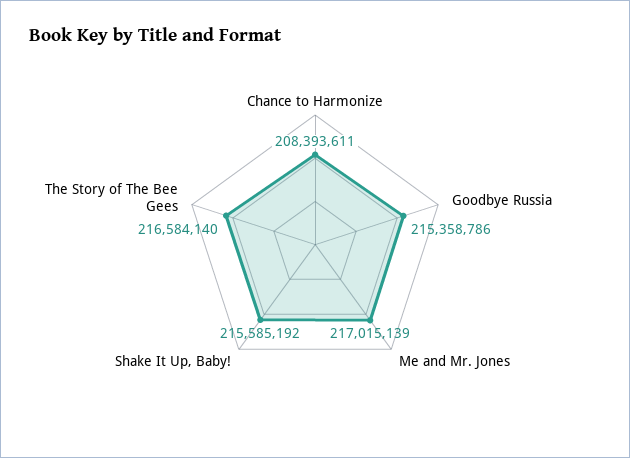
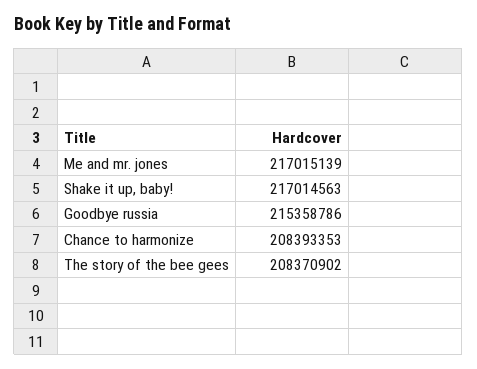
Chance to Harmonize: 208393611 -> 208393353
Shake It Up, Baby!: 215585192 -> 217014563
The Story of The Bee Gees: 216584140 -> 208370902

